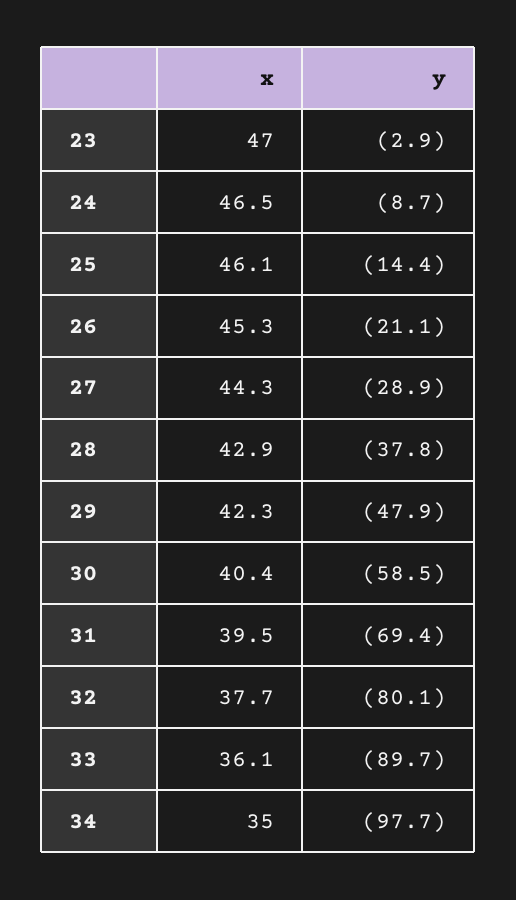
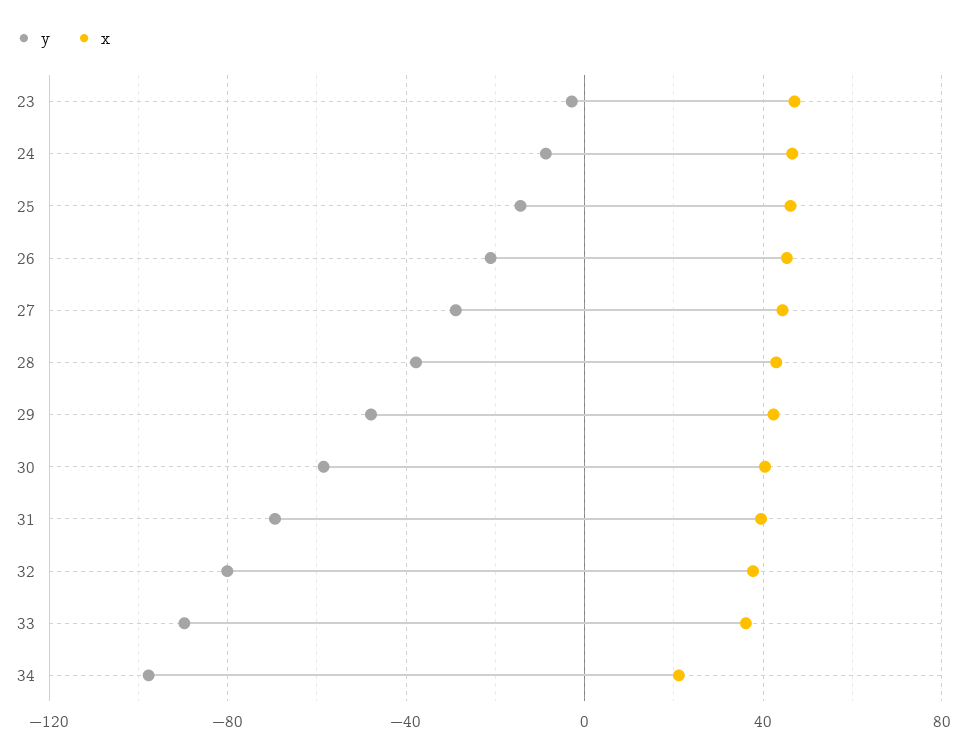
x, 34: 35 -> 20

